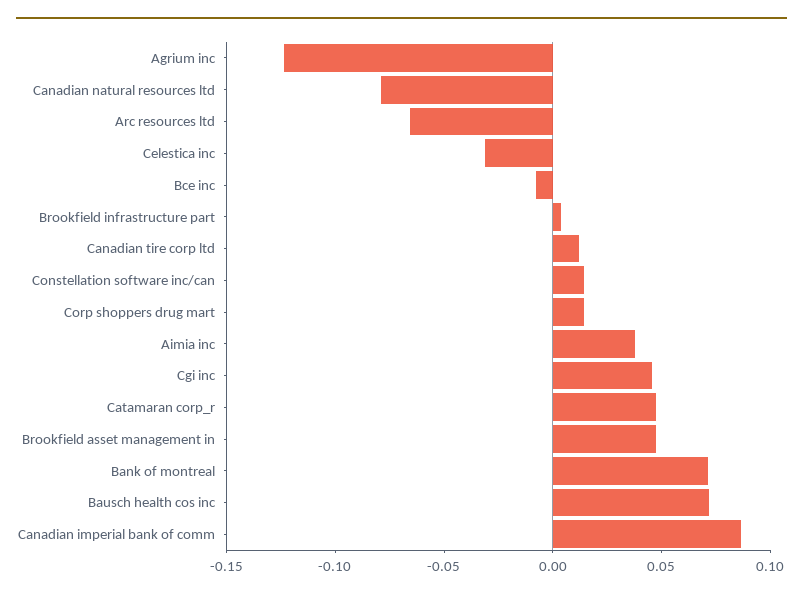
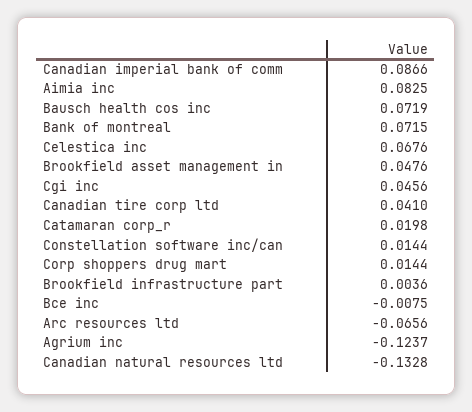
Canadian natural resources ltd: -0.08 -> -0.1328
Celestica inc: -0.03 -> 0.0676
Canadian tire corp ltd: 0.01 -> 0.041
Aimia inc: 0.04 -> 0.0825
Catamaran corp_r: 0.05 -> 0.0198

